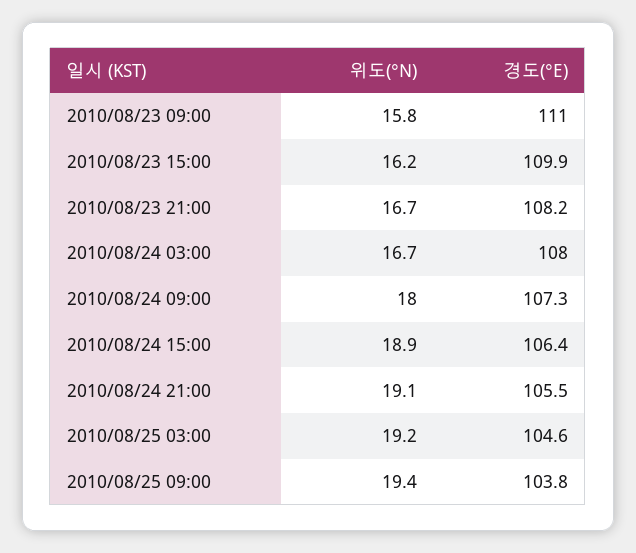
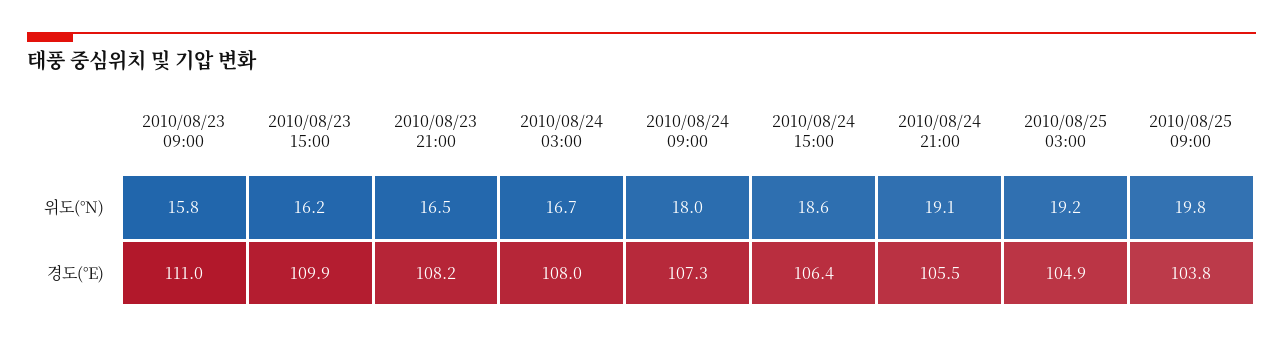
위도(°N), 2010/08/23 21:00: 16.7 -> 16.5
위도(°N), 2010/08/24 15:00: 18.9 -> 18.6
경도(°E), 2010/08/25 03:00: 104.6 -> 104.9
위도(°N), 2010/08/25 09:00: 19.4 -> 19.8

